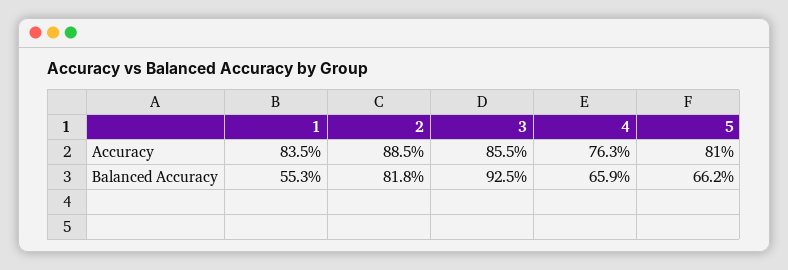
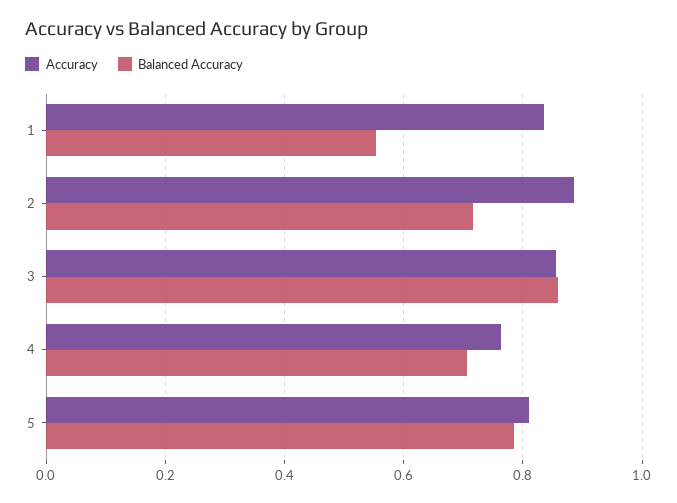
Balanced Accuracy, 2: 0.818 -> 0.72
Balanced Accuracy, 3: 0.925 -> 0.86
Balanced Accuracy, 4: 0.659 -> 0.7
Balanced Accuracy, 5: 0.662 -> 0.78

